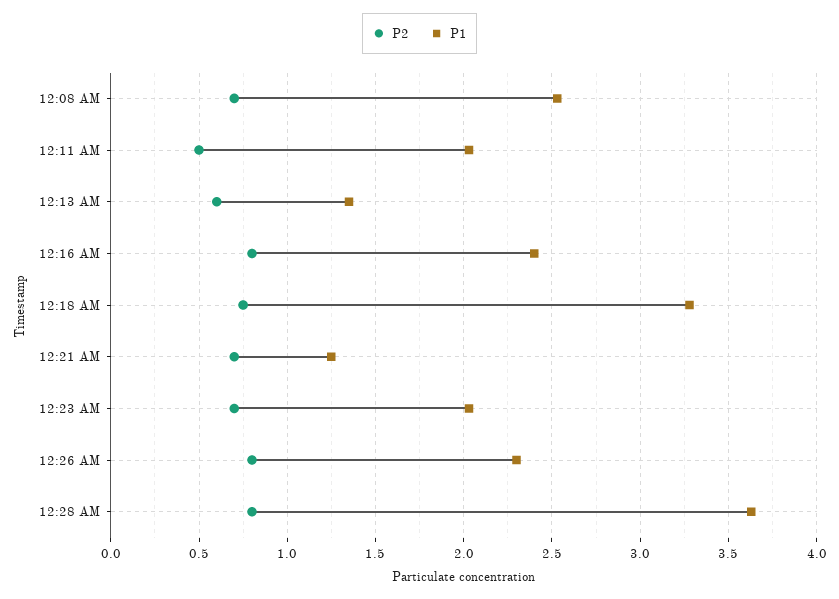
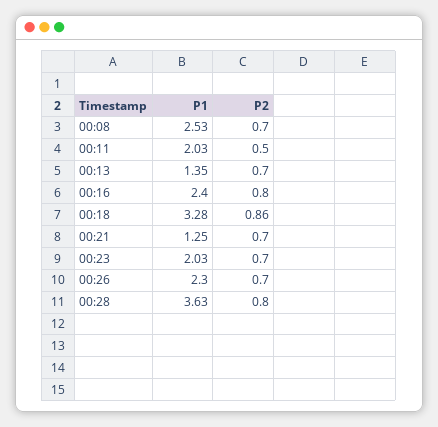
P2, 12:13 AM: 0.6 -> 0.7
P2, 12:18 AM: 0.75 -> 0.86
P2, 12:26 AM: 0.8 -> 0.7

